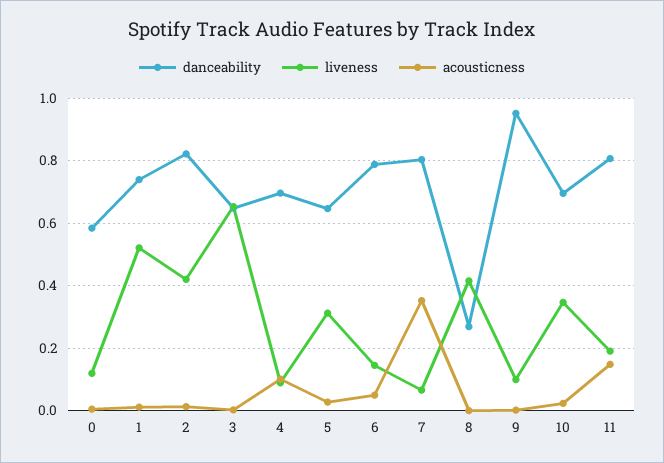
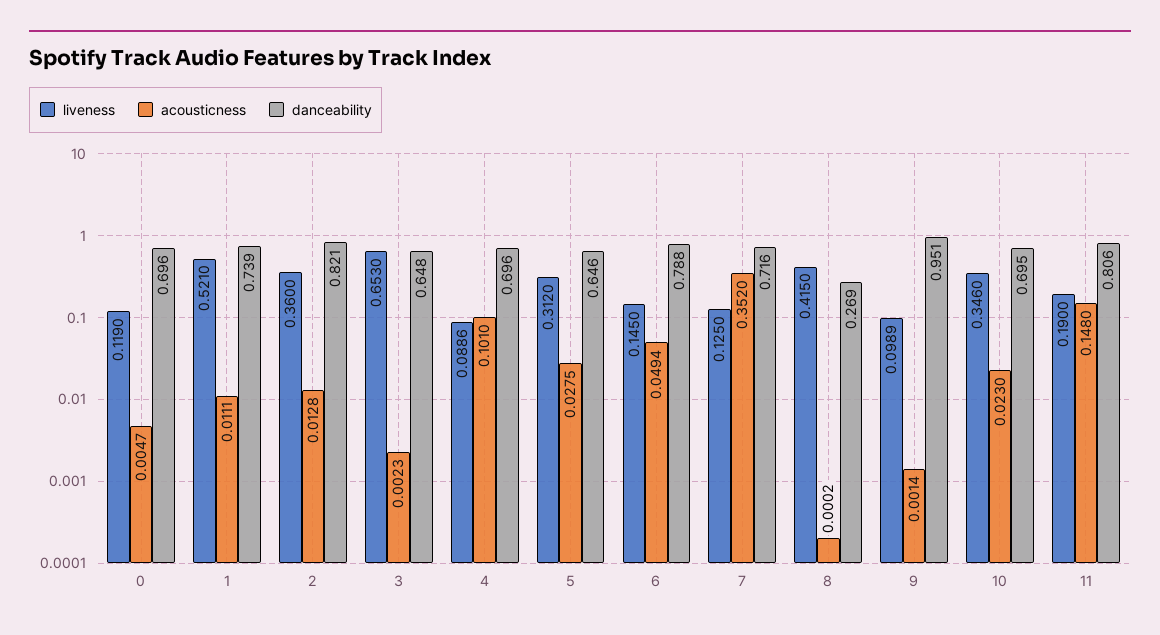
danceability, 0: 0.58 -> 0.696
liveness, 2: 0.42 -> 0.36
danceability, 7: 0.8 -> 0.716
liveness, 7: 0.06 -> 0.125

